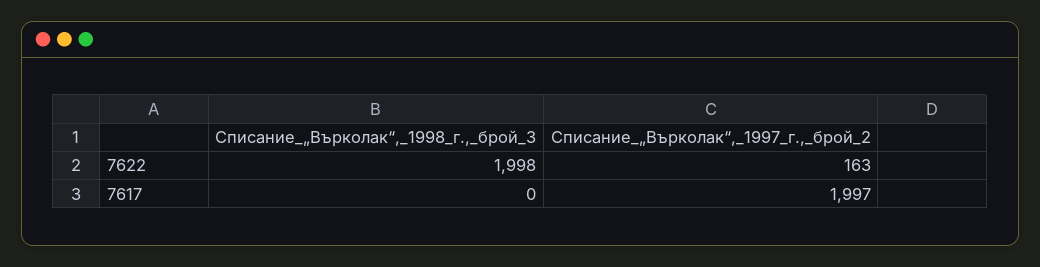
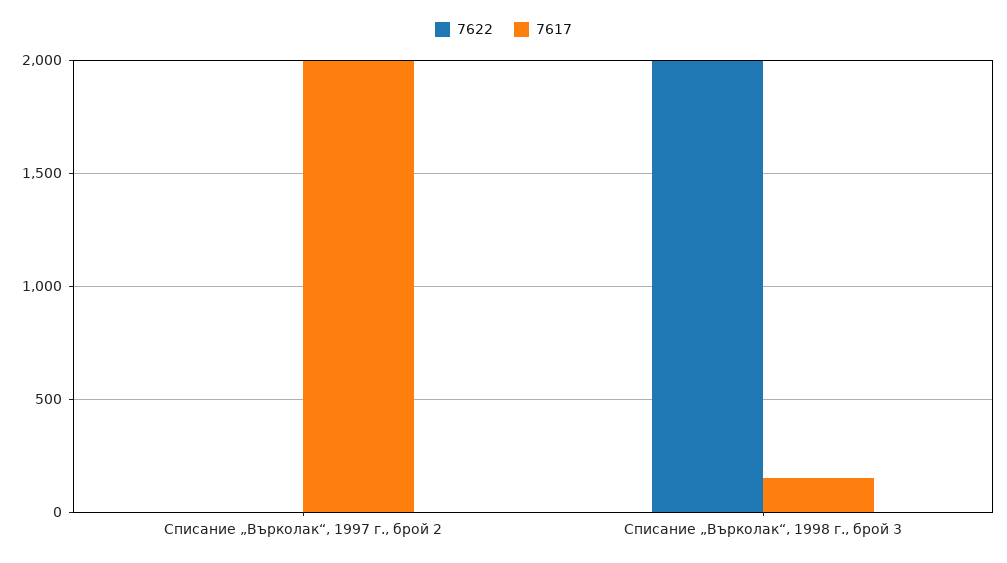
7622, Списание_„Върколак“,_1997_г.,_брой_2: 163 -> 0
7617, Списание_„Върколак“,_1998_г.,_брой_3: 0 -> 150

